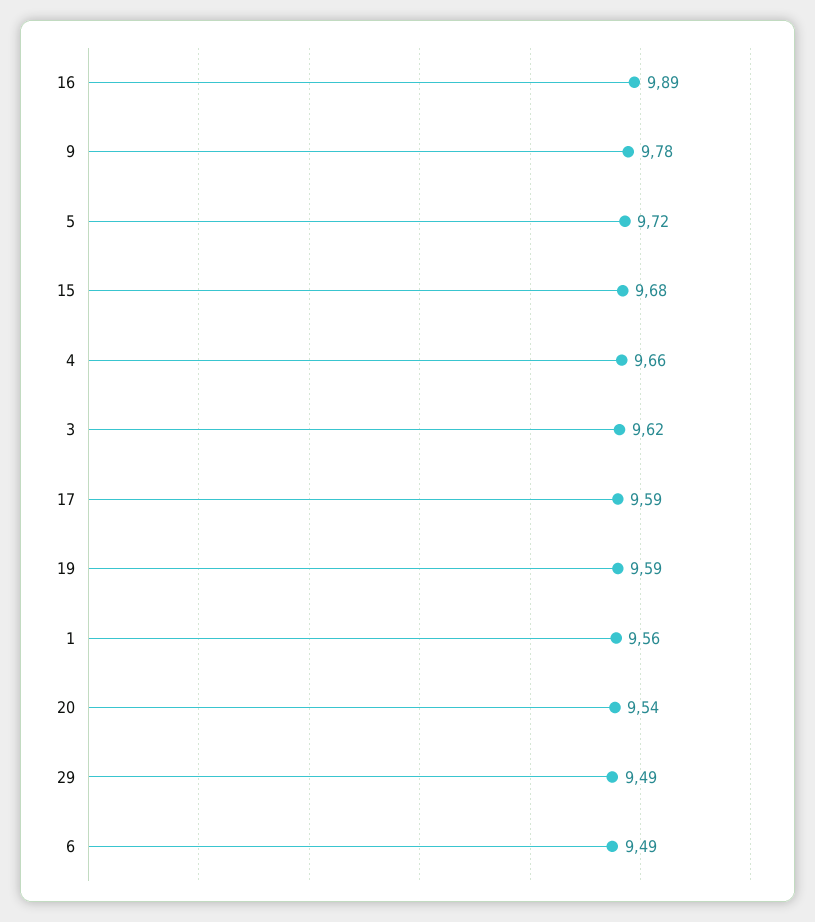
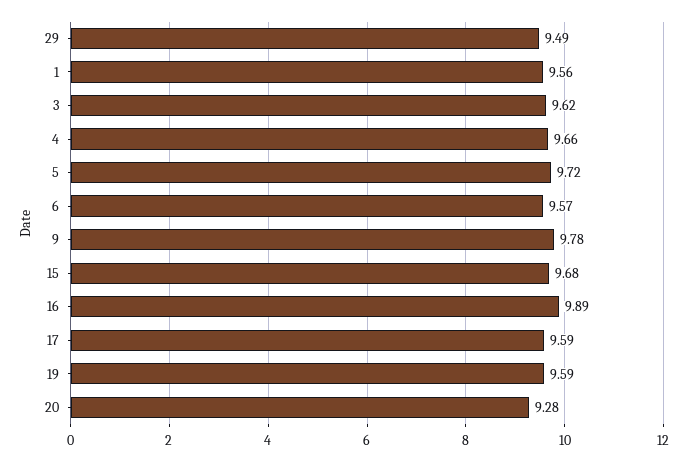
20: 9.54 -> 9.28
6: 9.49 -> 9.57

